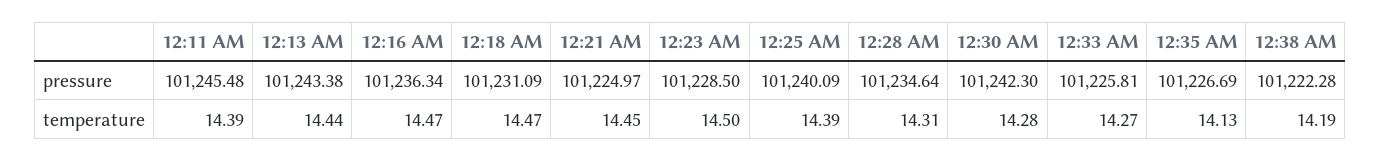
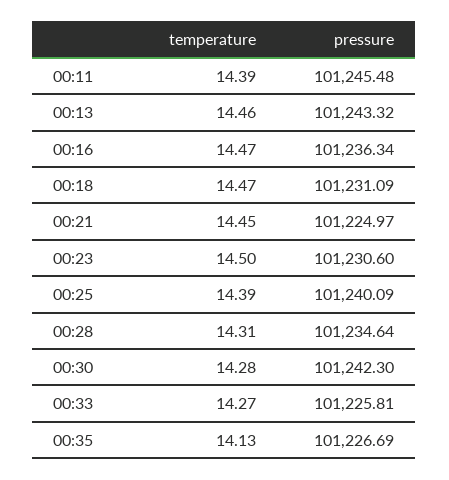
12:13 AM, pressure: 101243.38 -> 101243.32
12:23 AM, pressure: 101228.5 -> 101230.6
12:38 AM, pressure: 101222.28 -> none
12:13 AM, temperature: 14.44 -> 14.46
12:38 AM, temperature: 14.19 -> none

